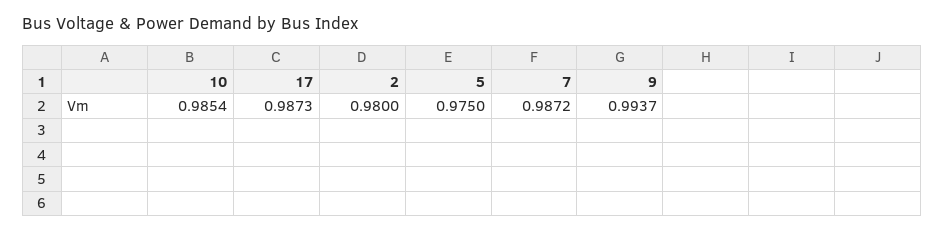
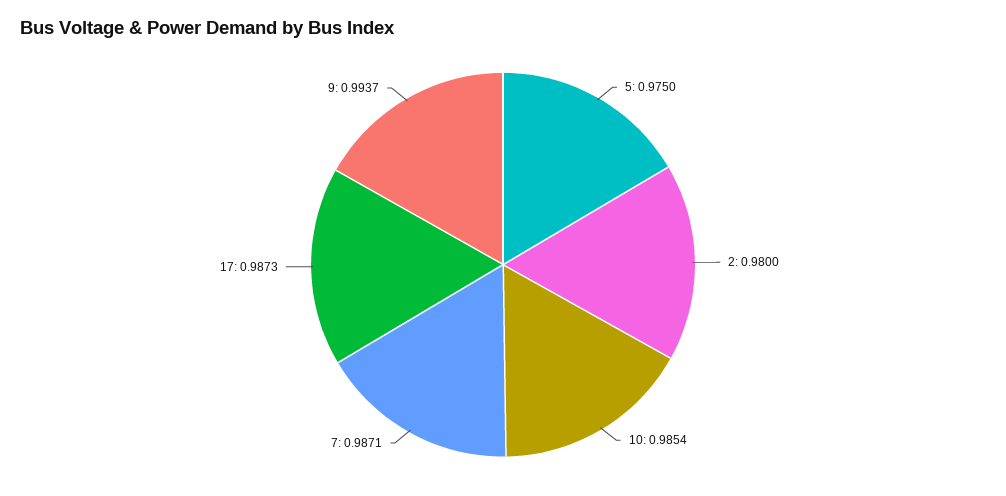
7: 0.9872 -> 0.9871

